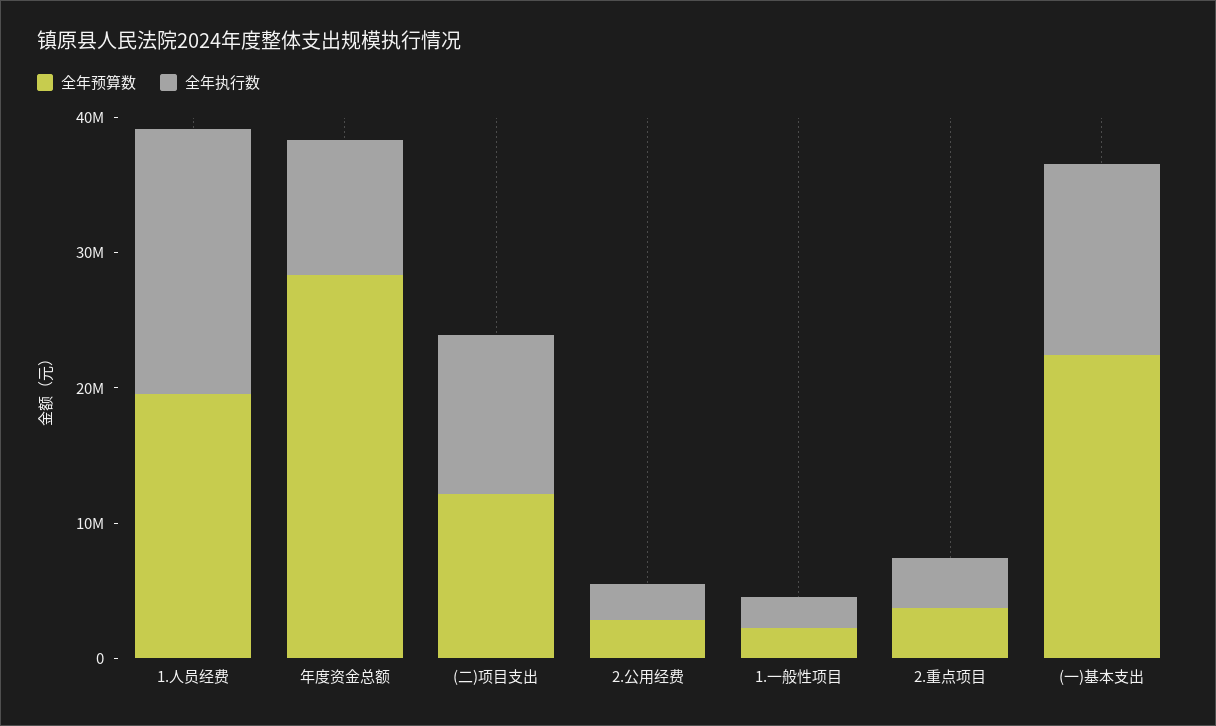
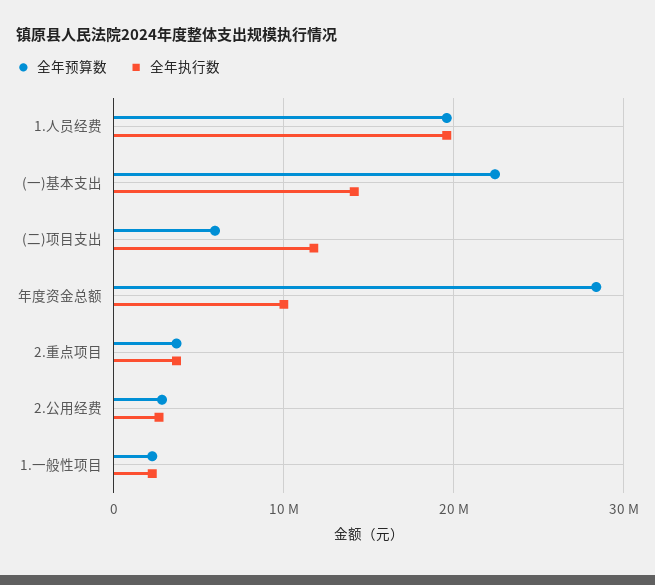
全年预算数, (二)项目支出: 12000000 -> 6000000

